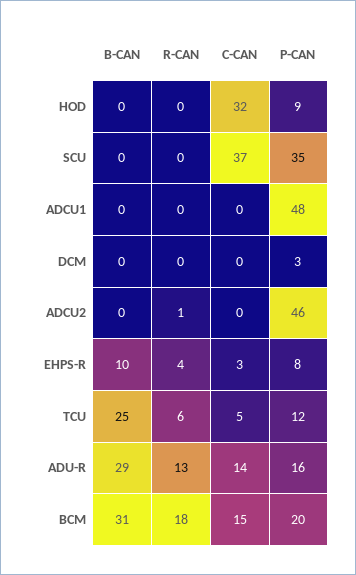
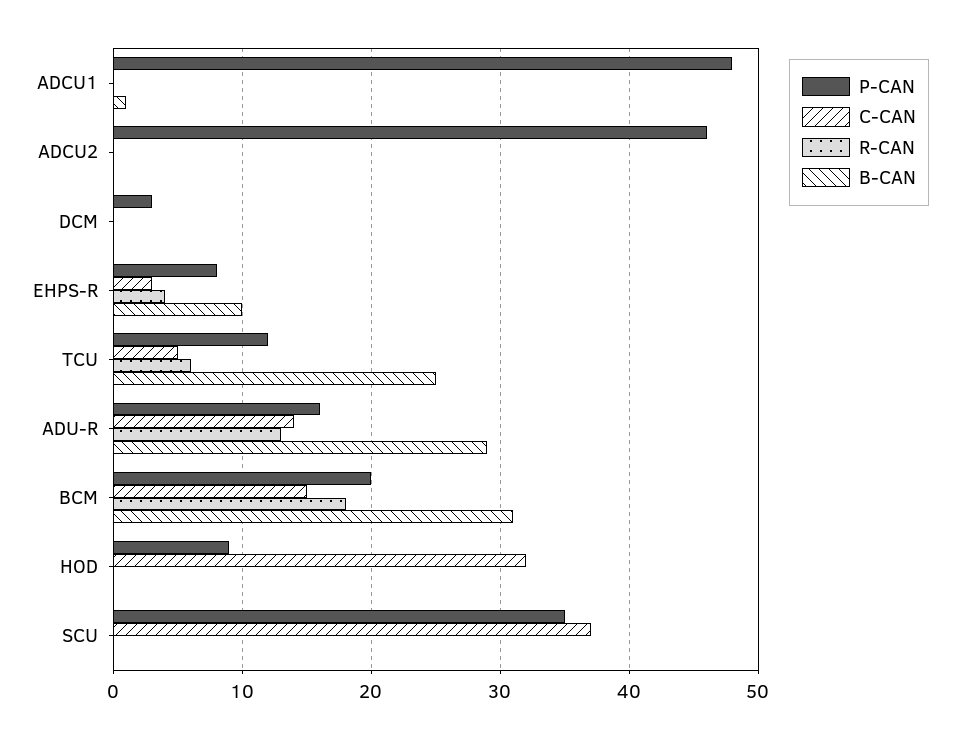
B-CAN, ADCU1: 0 -> 1
R-CAN, ADCU2: 1 -> 0

